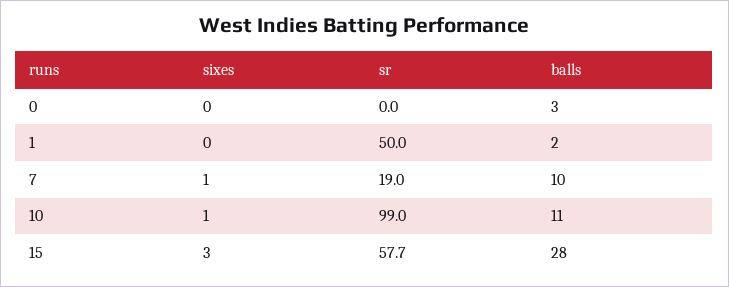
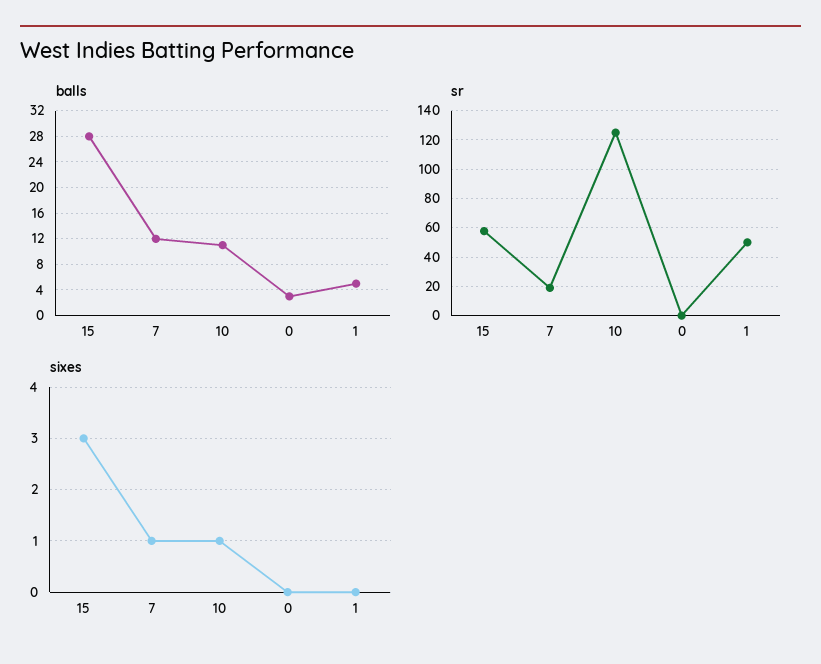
balls, 1: 2 -> 5
balls, 7: 10 -> 12
sr, 10: 99 -> 125

